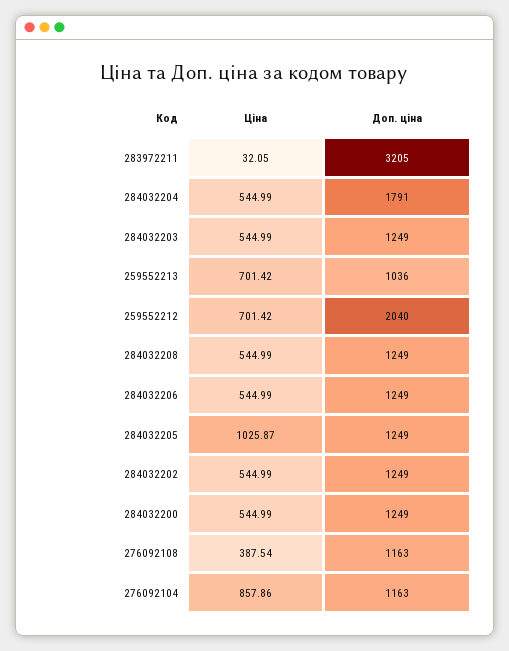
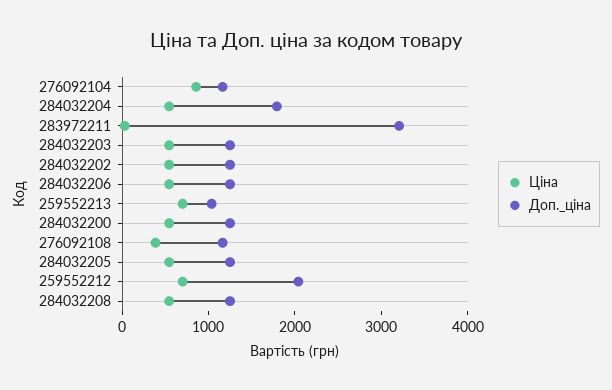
Ціна, 284032205: 1025.87 -> 600

